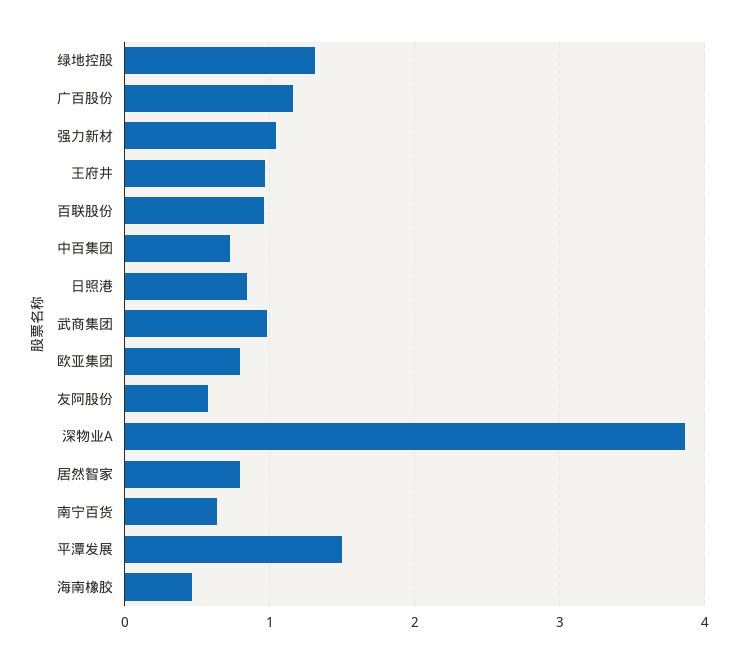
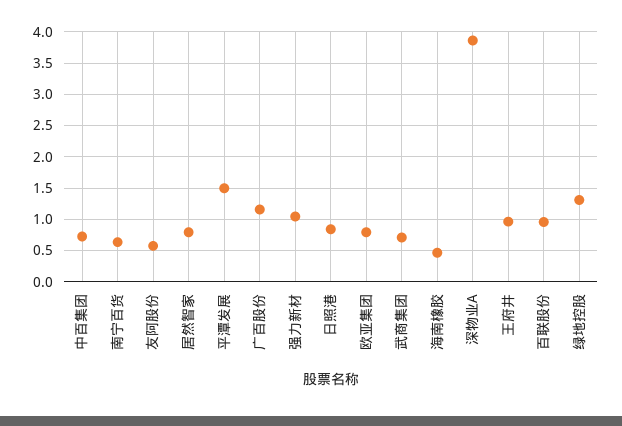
武商集团: 1 -> 0.7

